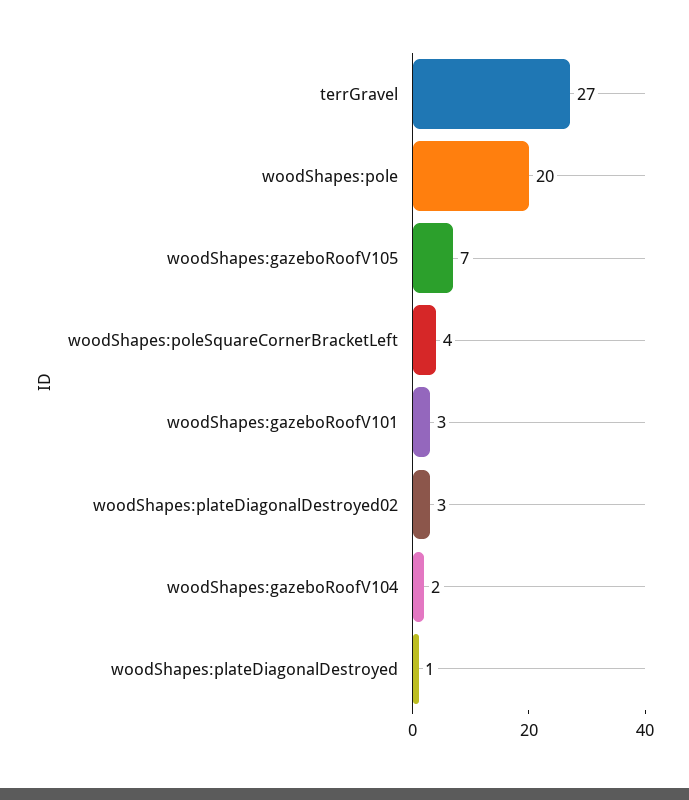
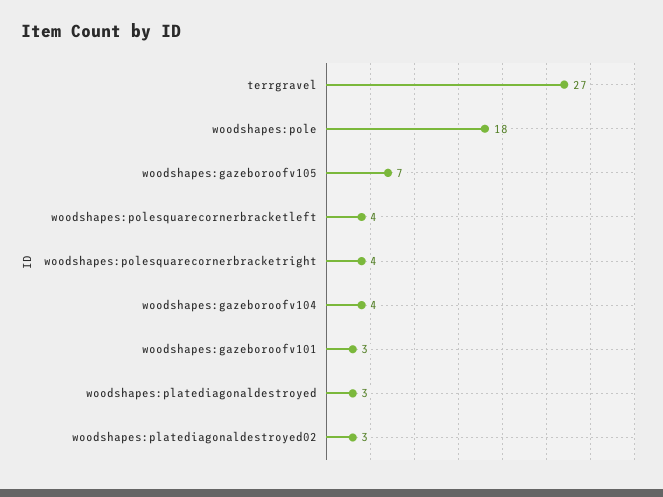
woodShapes:pole: 20 -> 18
woodShapes:gazeboRoofV104: 2 -> 4
woodShapes:plateDiagonalDestroyed: 1 -> 3
woodshapes:polesquarecornerbracketright: none -> 4

